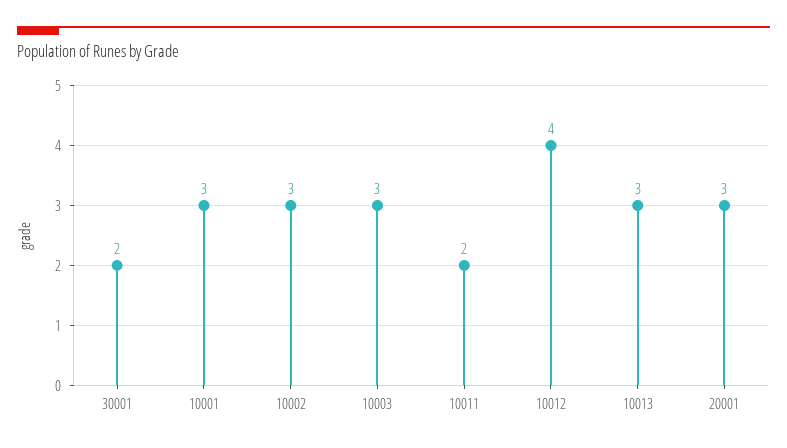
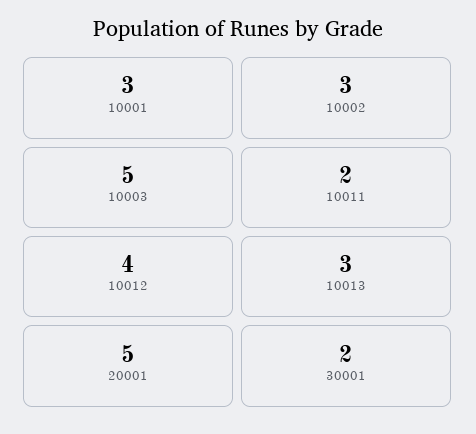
10003: 3 -> 5
20001: 3 -> 5

